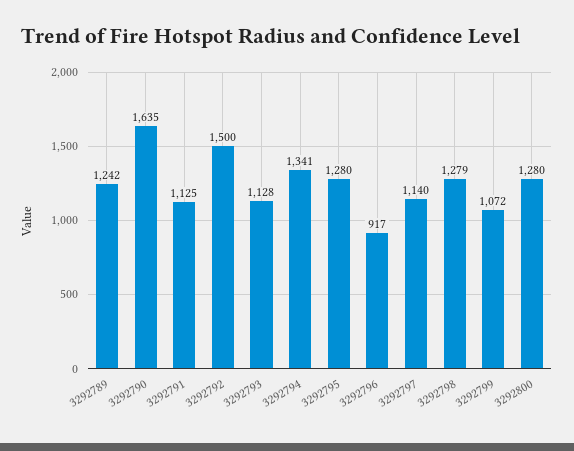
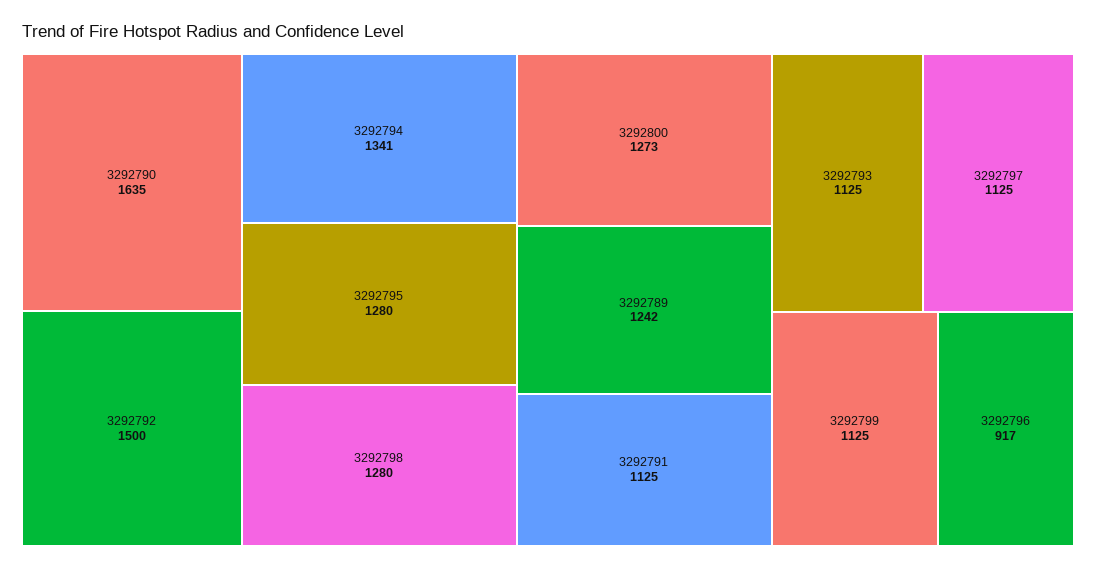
3292793: 1128 -> 1125
3292797: 1140 -> 1125
3292798: 1279 -> 1280
3292799: 1072 -> 1125
3292800: 1280 -> 1273

